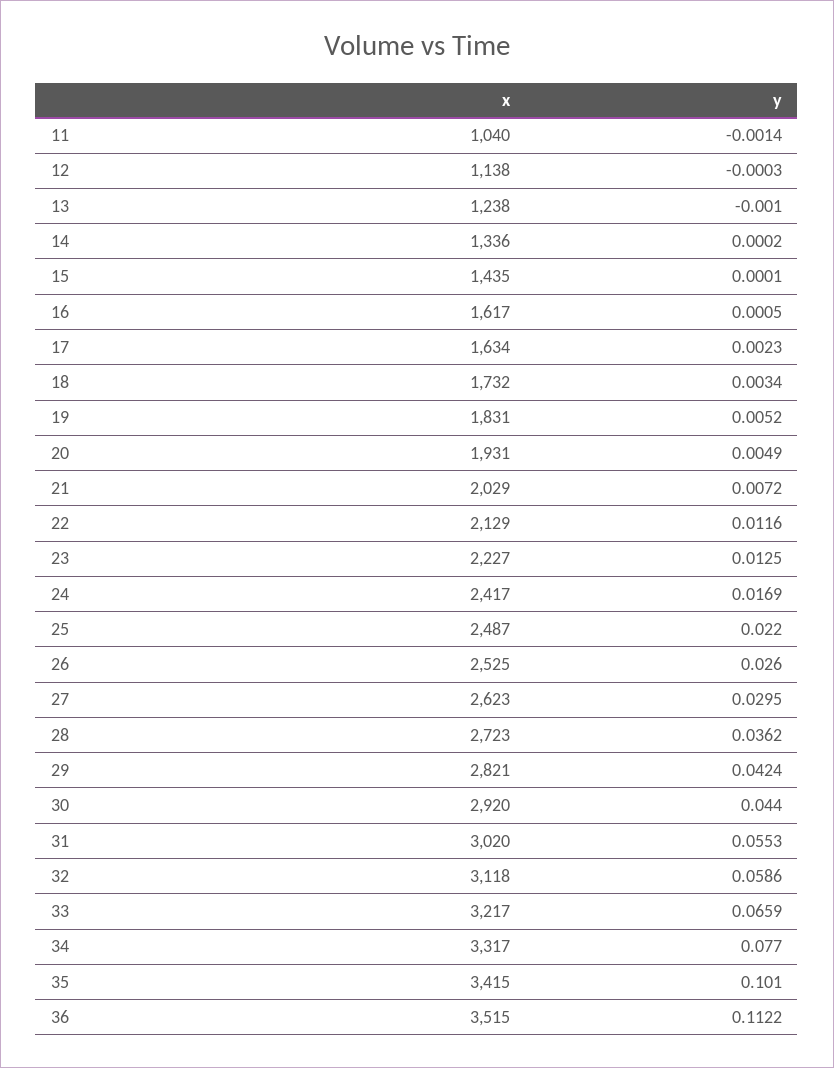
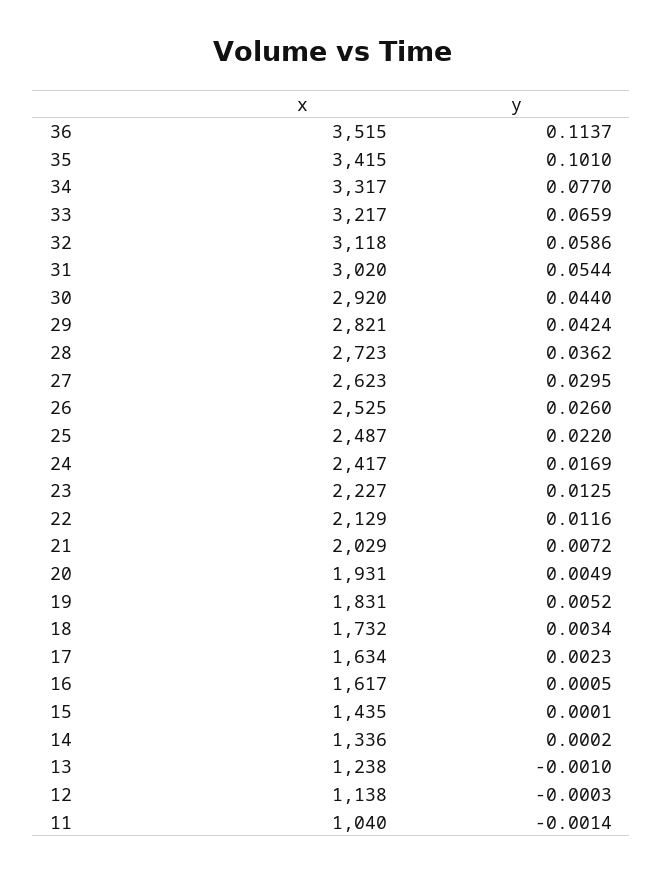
y, 31: 0.0553 -> 0.0544
y, 36: 0.1122 -> 0.1137

